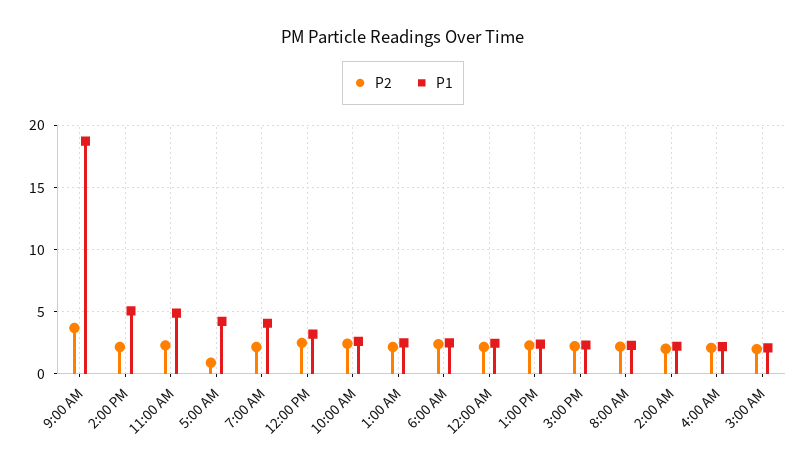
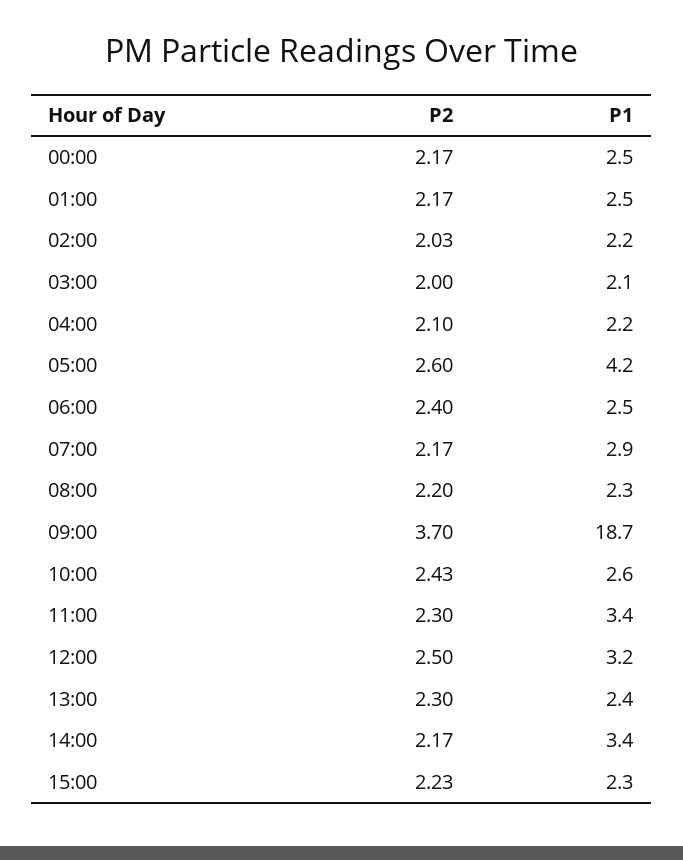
P1, 2:00 PM: 5 -> 3.4
P1, 11:00 AM: 5 -> 3.4
P2, 5:00 AM: 1 -> 2.6
P1, 7:00 AM: 4 -> 2.9

